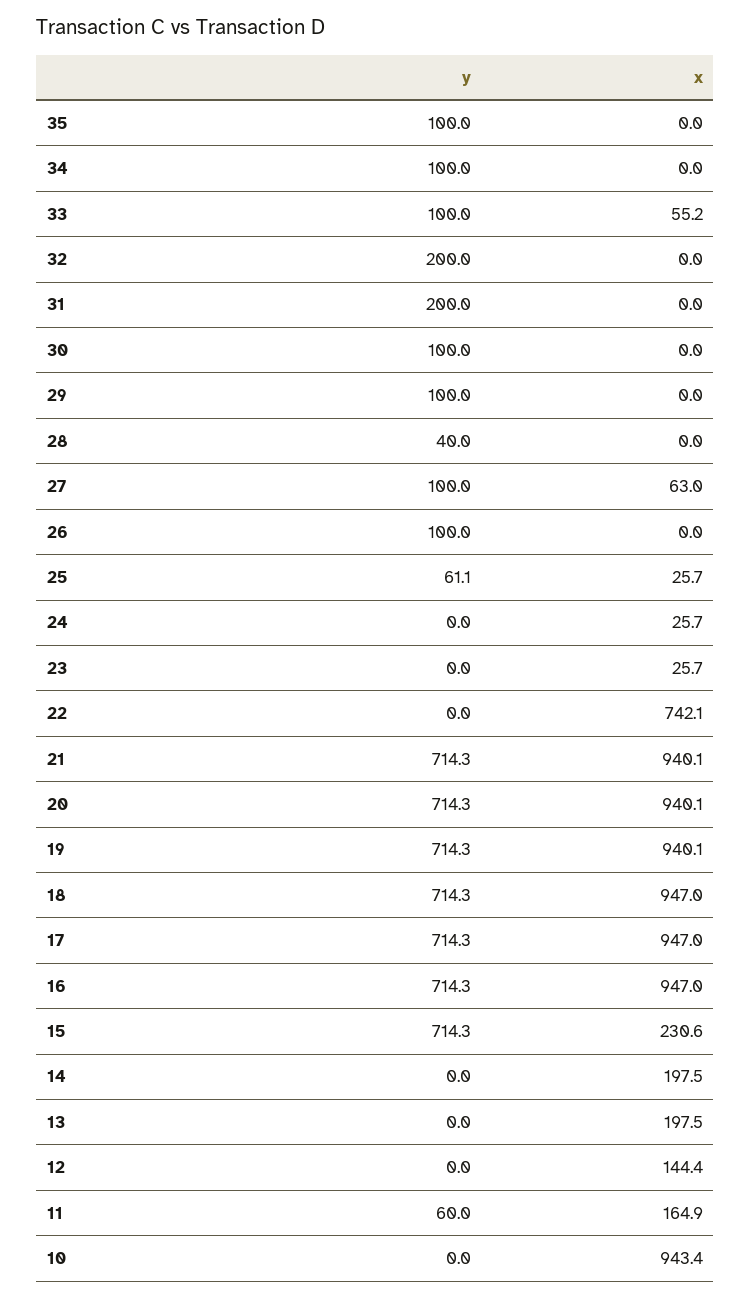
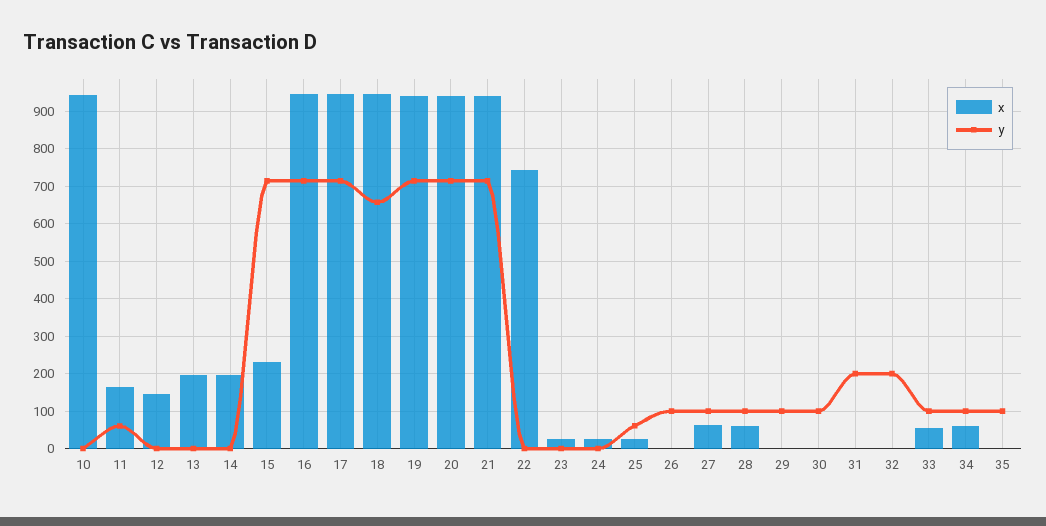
x, 34: 0 -> 60
y, 28: 40 -> 100
x, 28: 0 -> 60
y, 18: 714.3 -> 660

